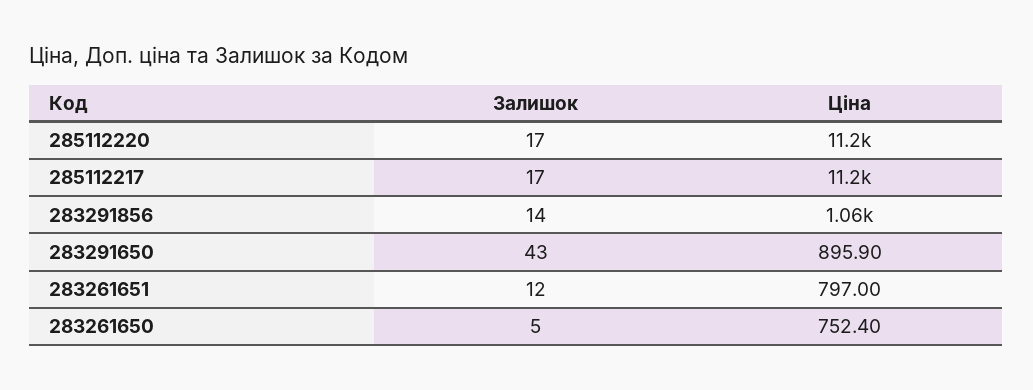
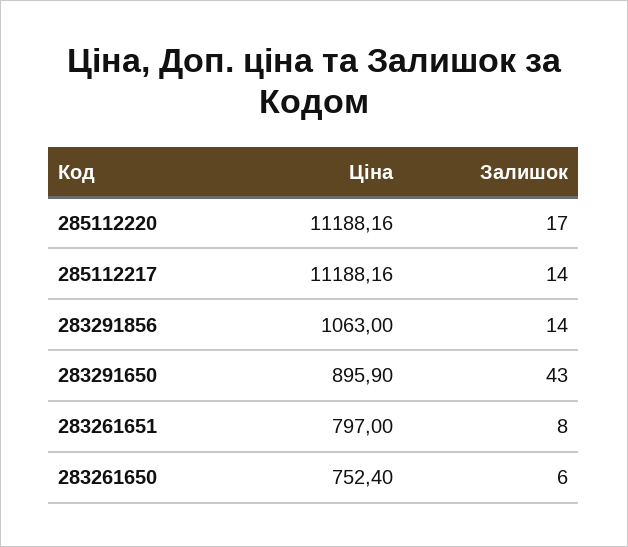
Залишок, 285112217: 17 -> 14
Залишок, 283261651: 12 -> 8
Залишок, 283261650: 5 -> 6

